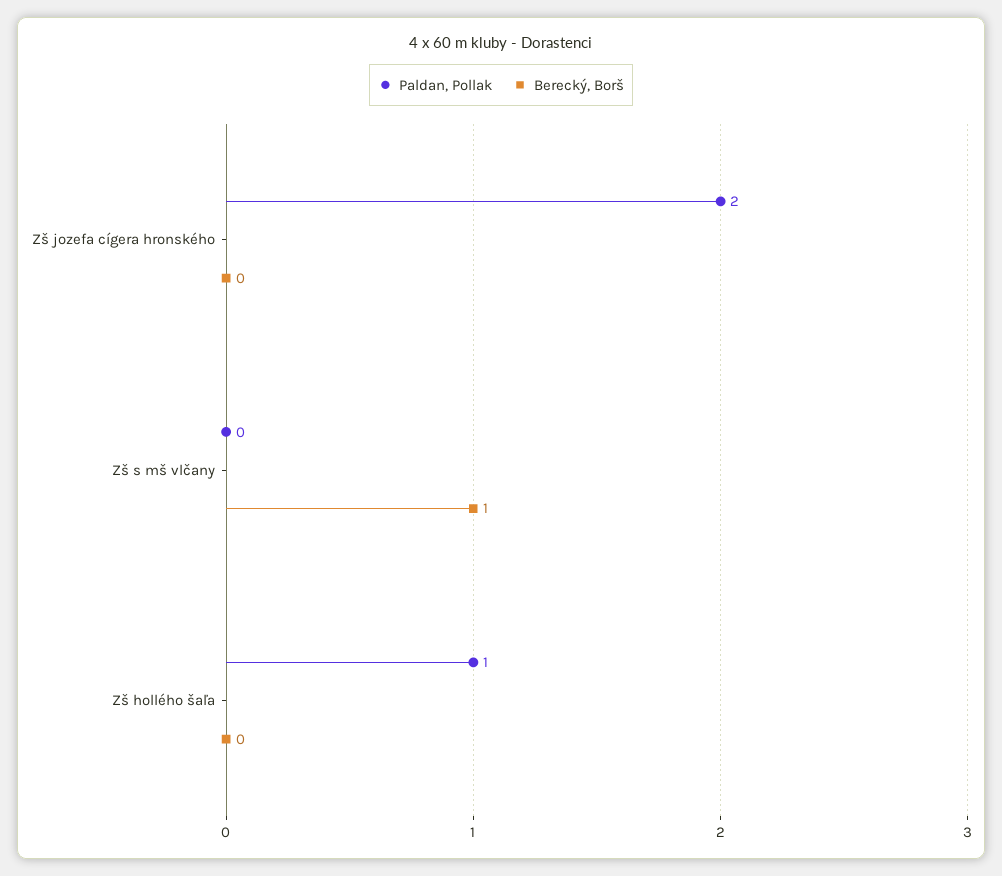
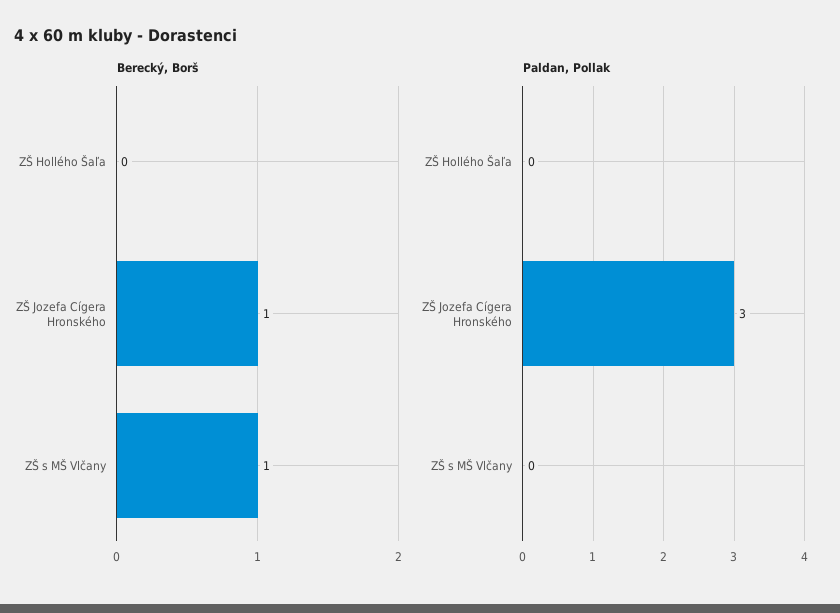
Paldan, Pollak, Zš jozefa cígera hronského: 2 -> 3
Berecký, Borš, Zš jozefa cígera hronského: 0 -> 1
Paldan, Pollak, Zš hollého šaľa: 1 -> 0

